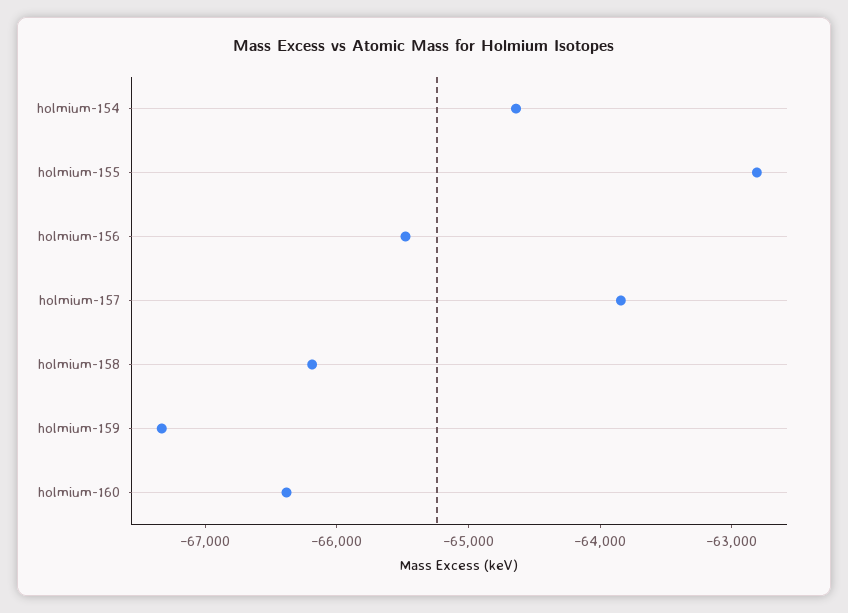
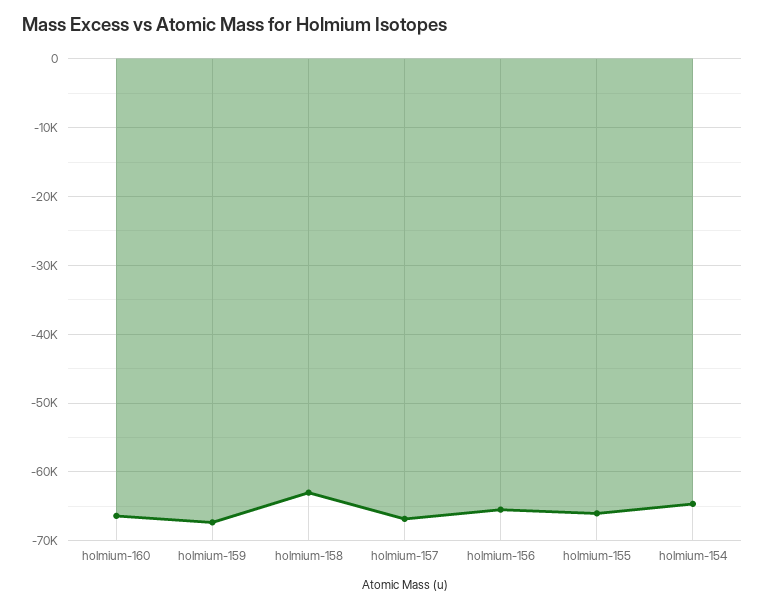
holmium-155: -62800 -> -66000
holmium-157: -63800 -> -67000
holmium-158: -66200 -> -63000

